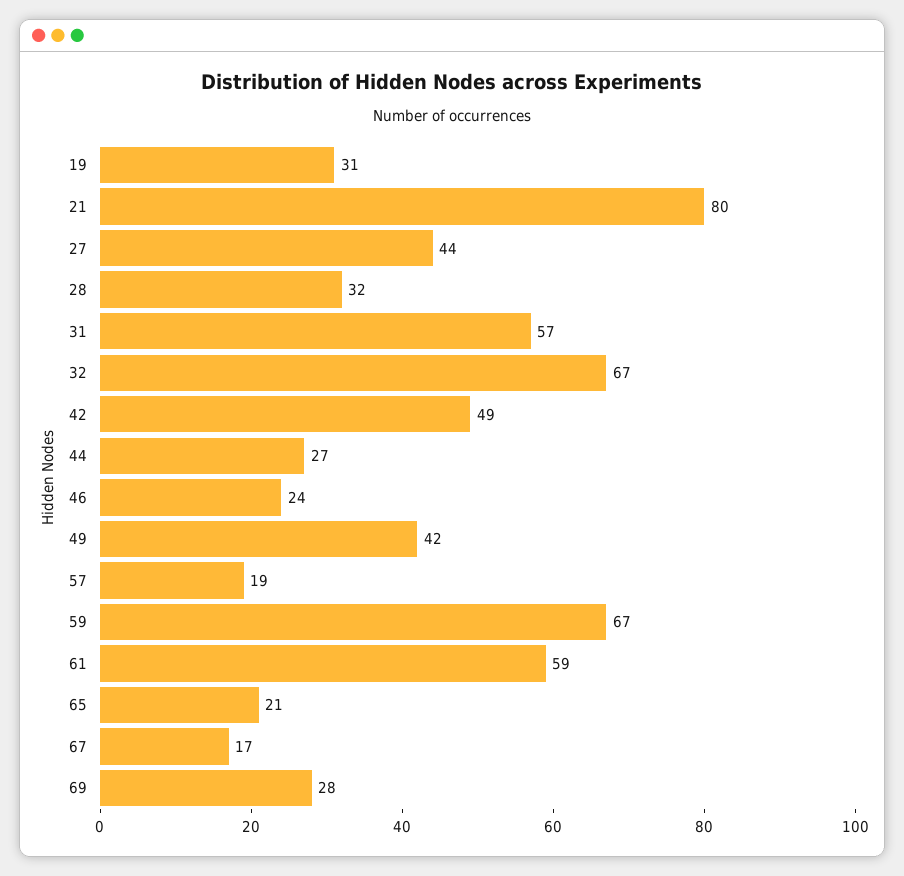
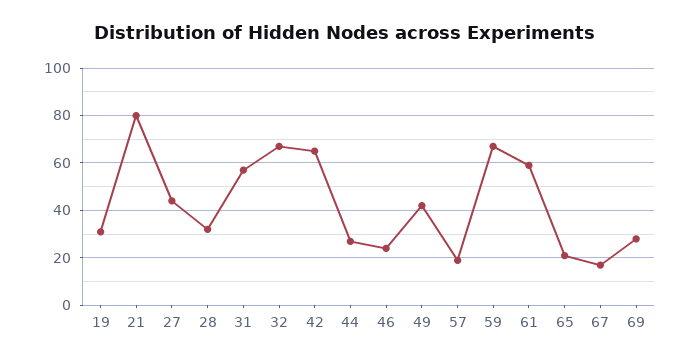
42: 49 -> 65

